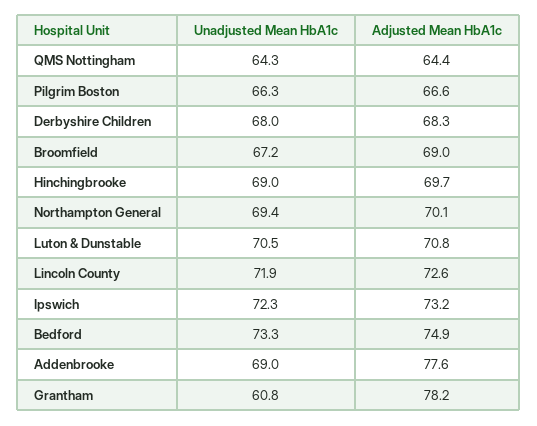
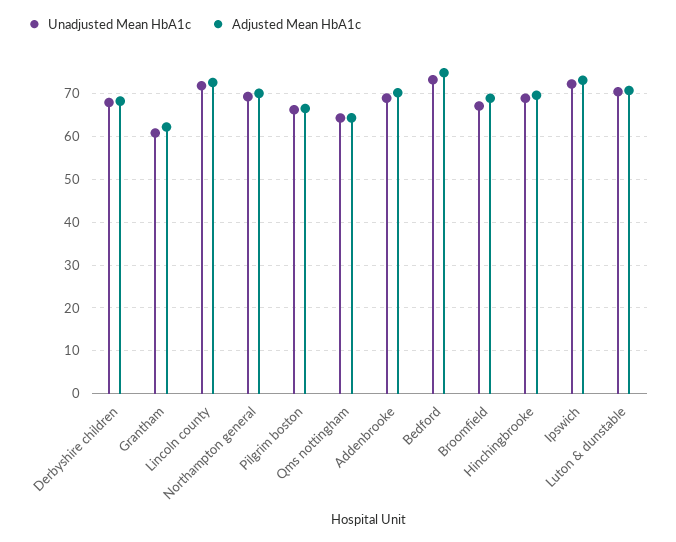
Adjusted Mean HbA1c, Addenbrooke: 77.6 -> 70
Adjusted Mean HbA1c, Grantham: 78.2 -> 62

